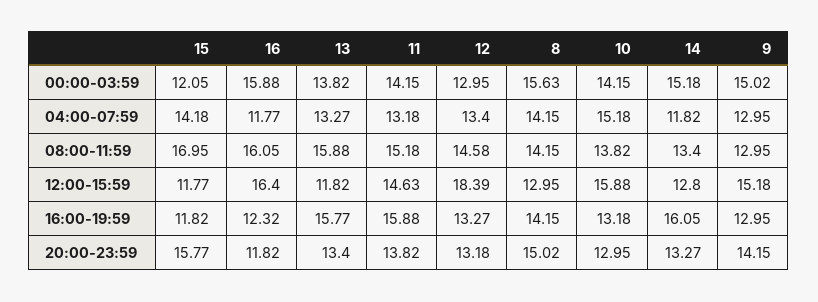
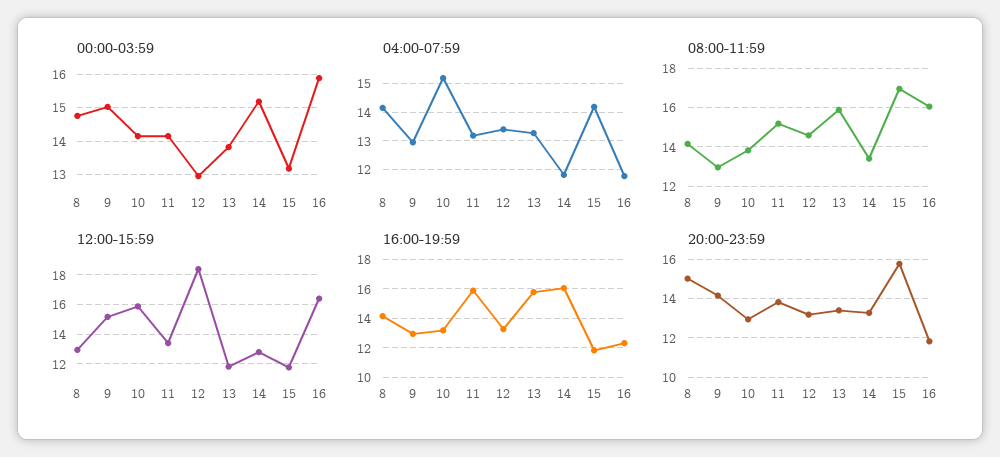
00:00-03:59, 15: 12.05 -> 13.2
00:00-03:59, 8: 15.63 -> 14.8
12:00-15:59, 11: 14.63 -> 13.5

